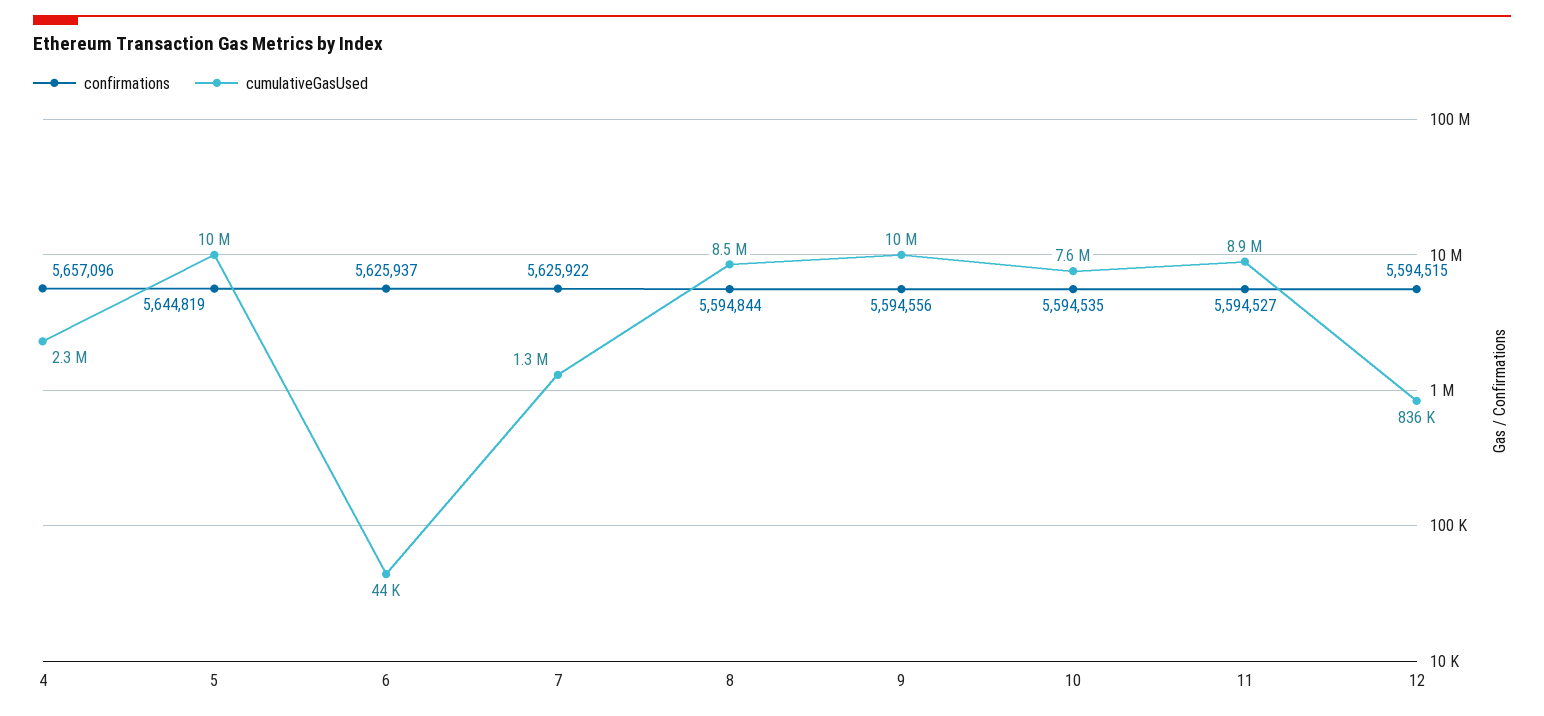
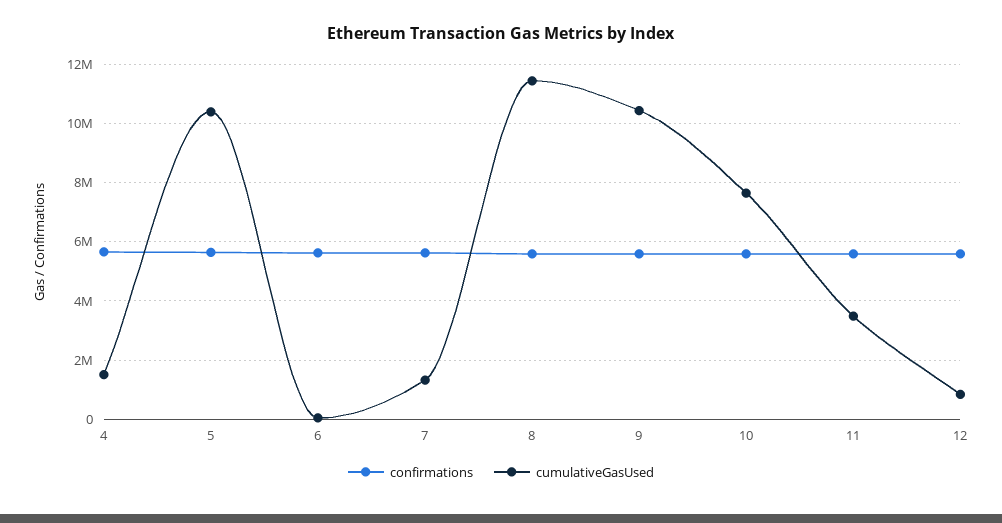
cumulativeGasUsed, 4: 2300000 -> 1500000
cumulativeGasUsed, 8: 8500000 -> 11500000
cumulativeGasUsed, 11: 8900000 -> 3500000

